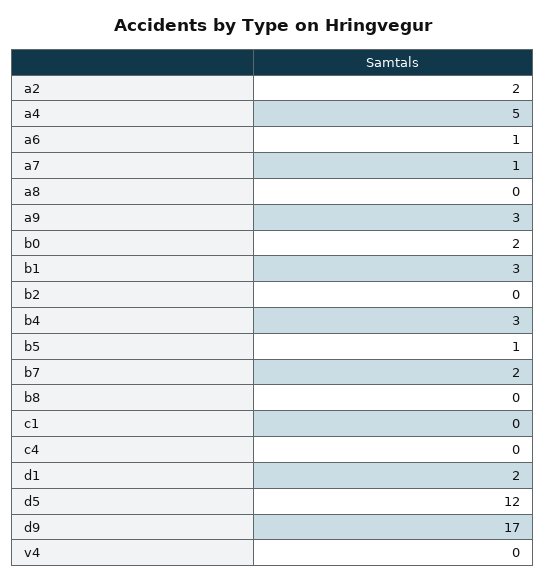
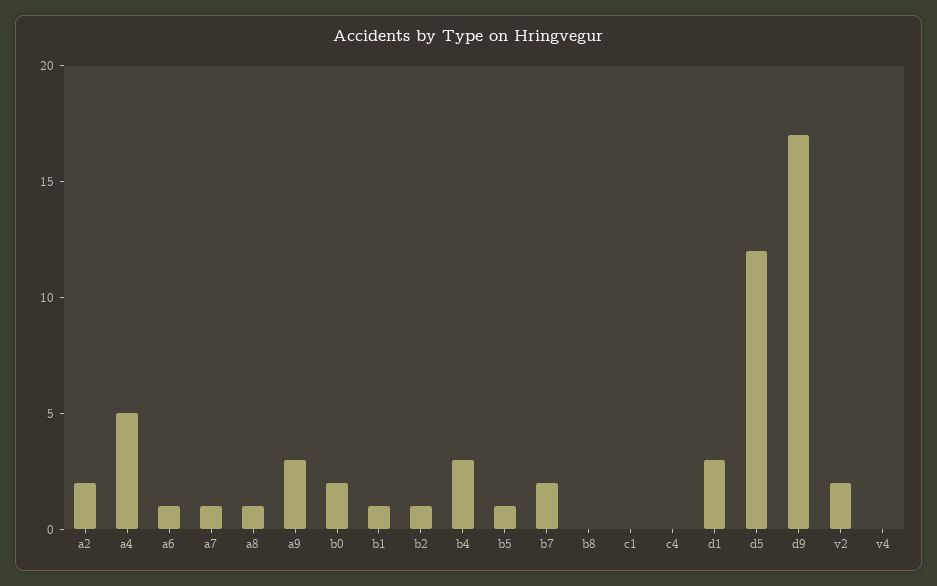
a8: 0 -> 1
b1: 3 -> 1
b2: 0 -> 1
d1: 2 -> 3
v2: none -> 2

